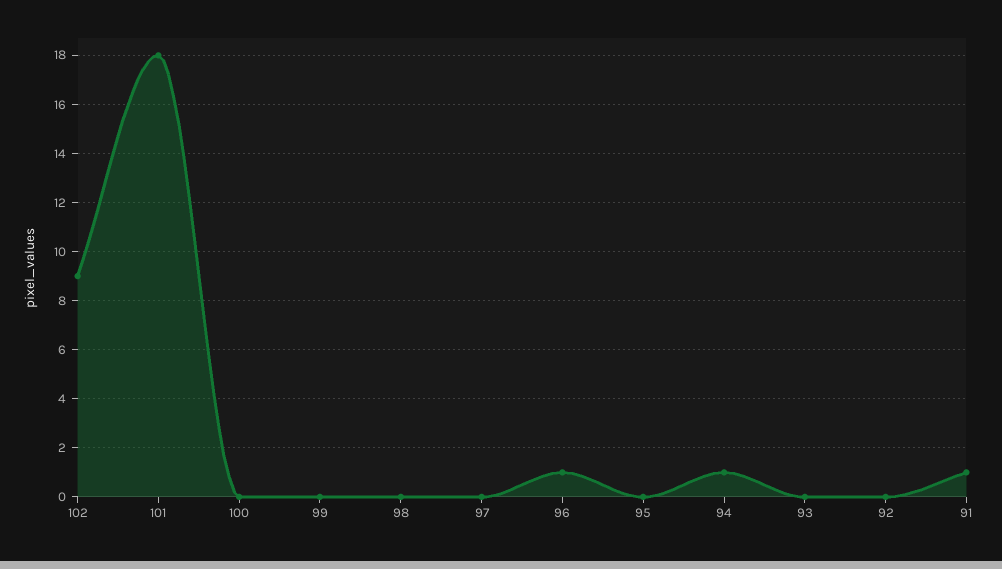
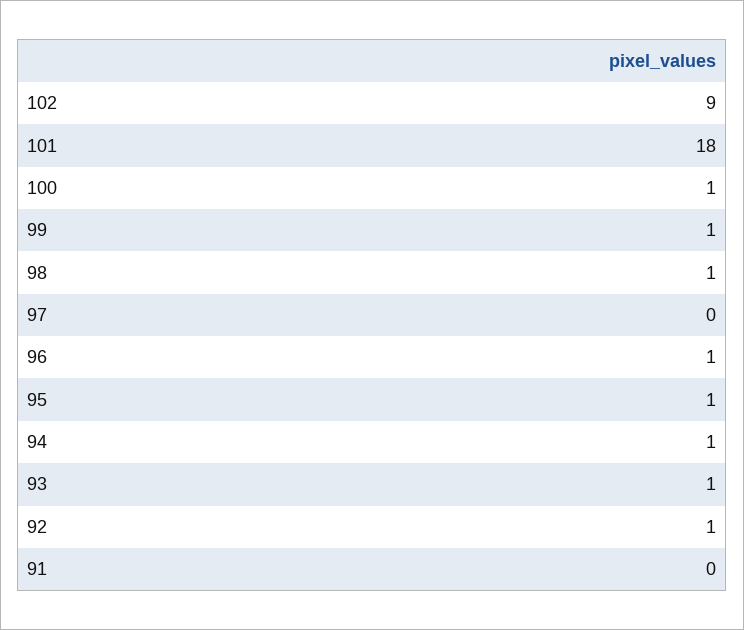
100: 0 -> 1
99: 0 -> 1
98: 0 -> 1
95: 0 -> 1
93: 0 -> 1
92: 0 -> 1
91: 1 -> 0

